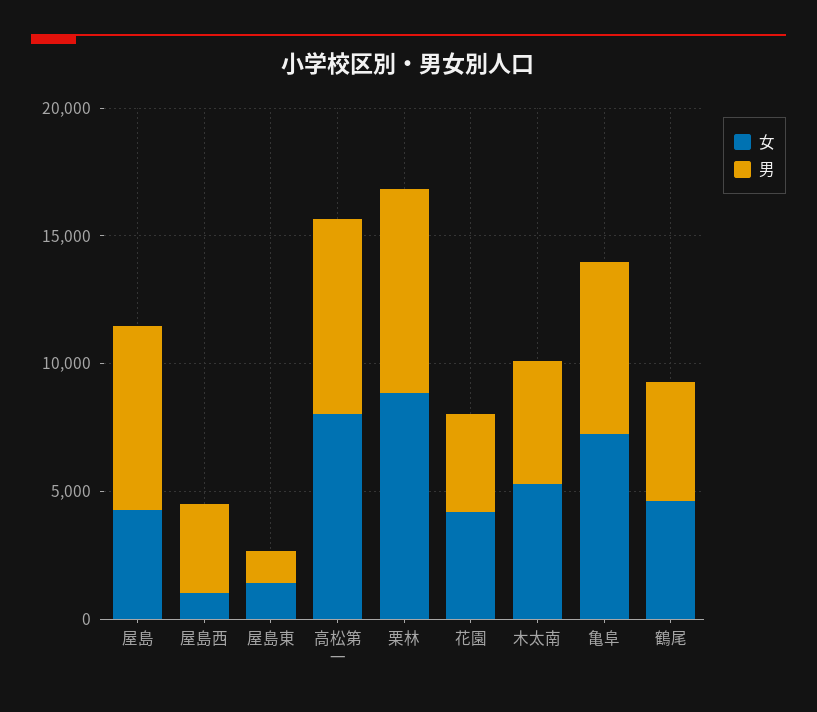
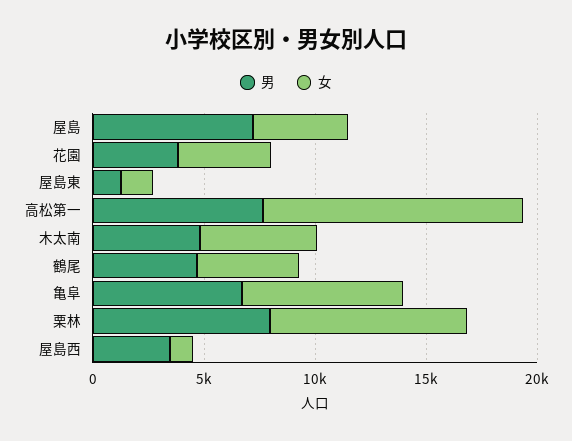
女, 高松第一: 8000 -> 12000

